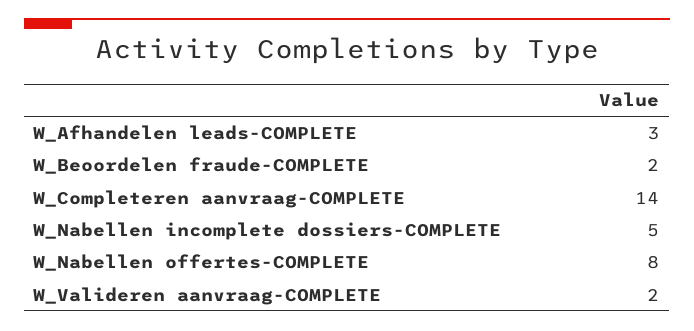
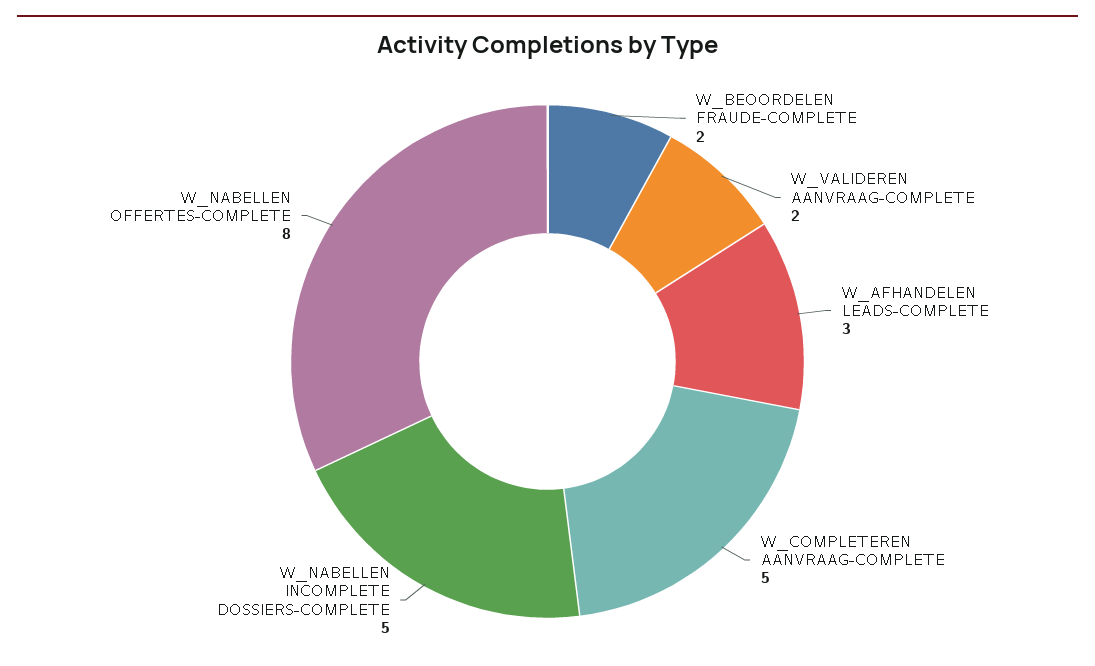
W_Completeren aanvraag-COMPLETE: 14 -> 5

